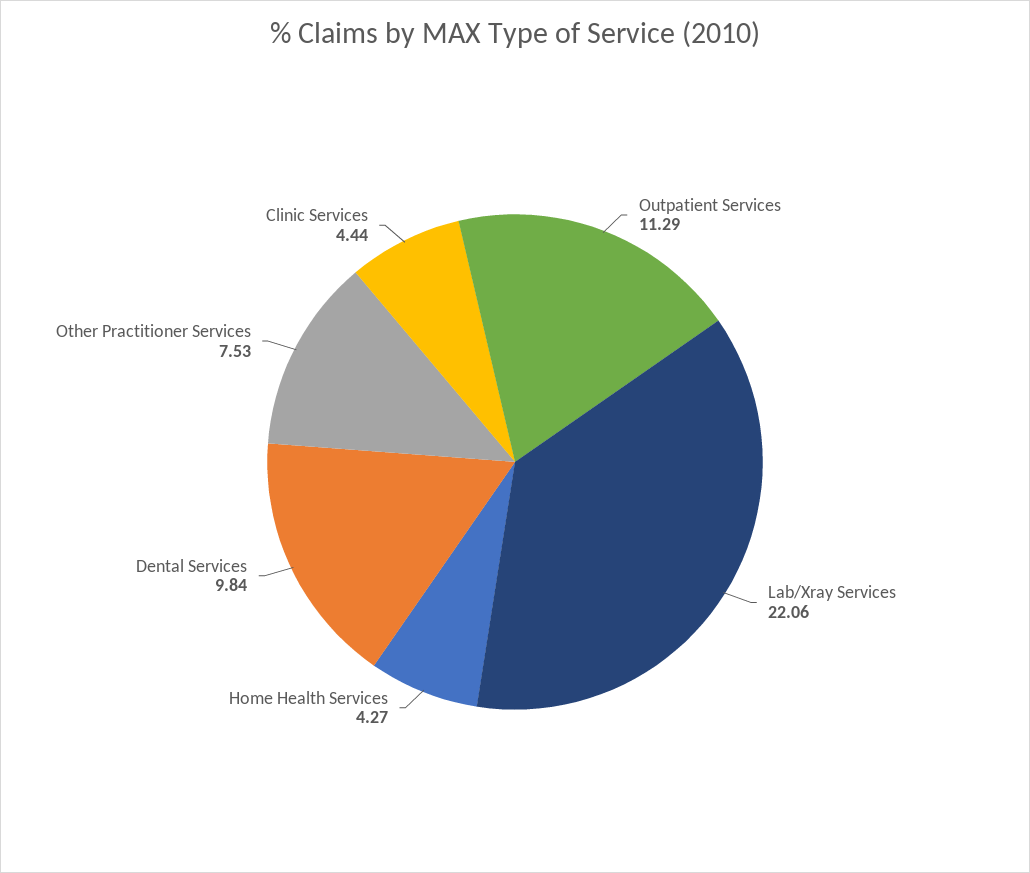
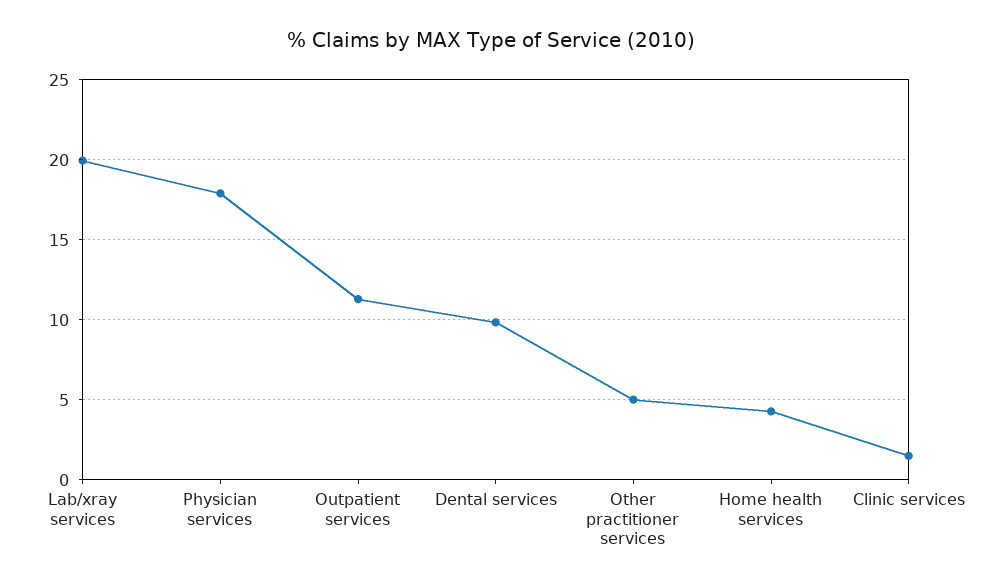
Lab/Xray Services: 22.06 -> 20
Other Practitioner Services: 7.53 -> 5
Clinic Services: 4.44 -> 1.5
Physician services: none -> 18

